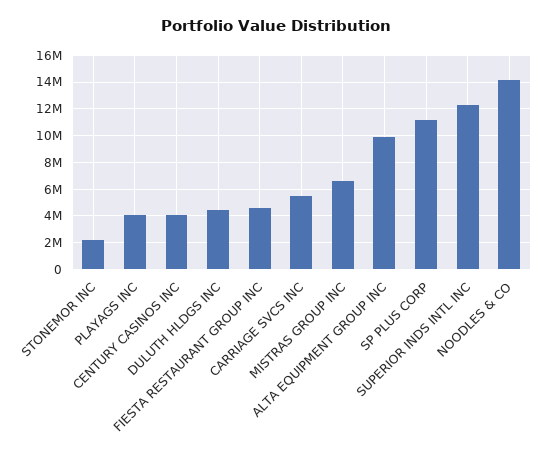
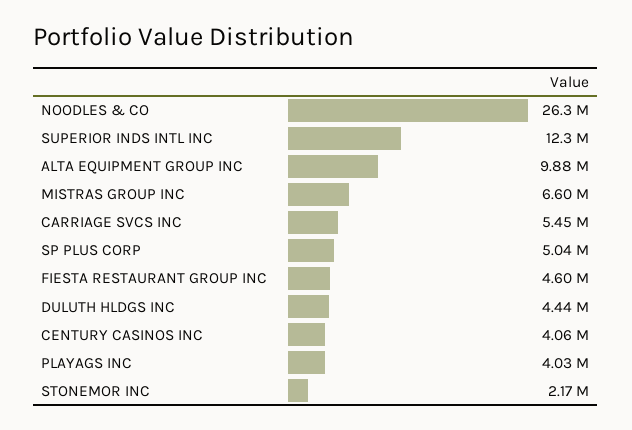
SP PLUS CORP: 11000000 -> 5040000
NOODLES & CO: 14000000 -> 26300000

